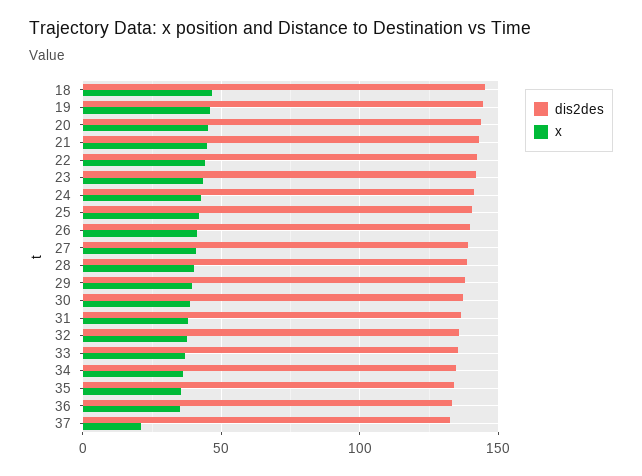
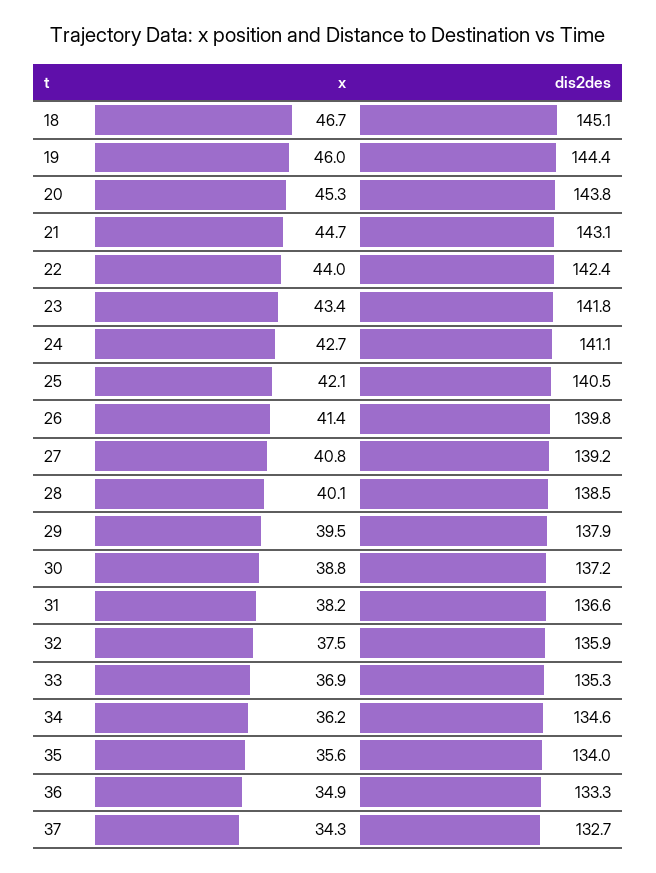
x, 37: 20 -> 34.3

